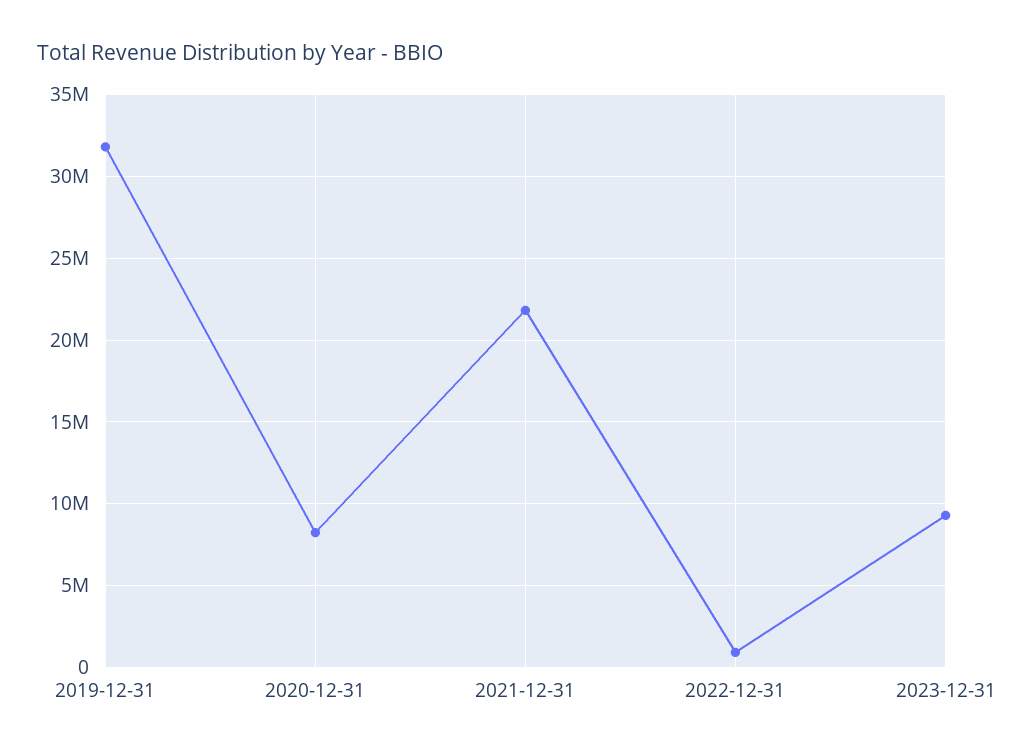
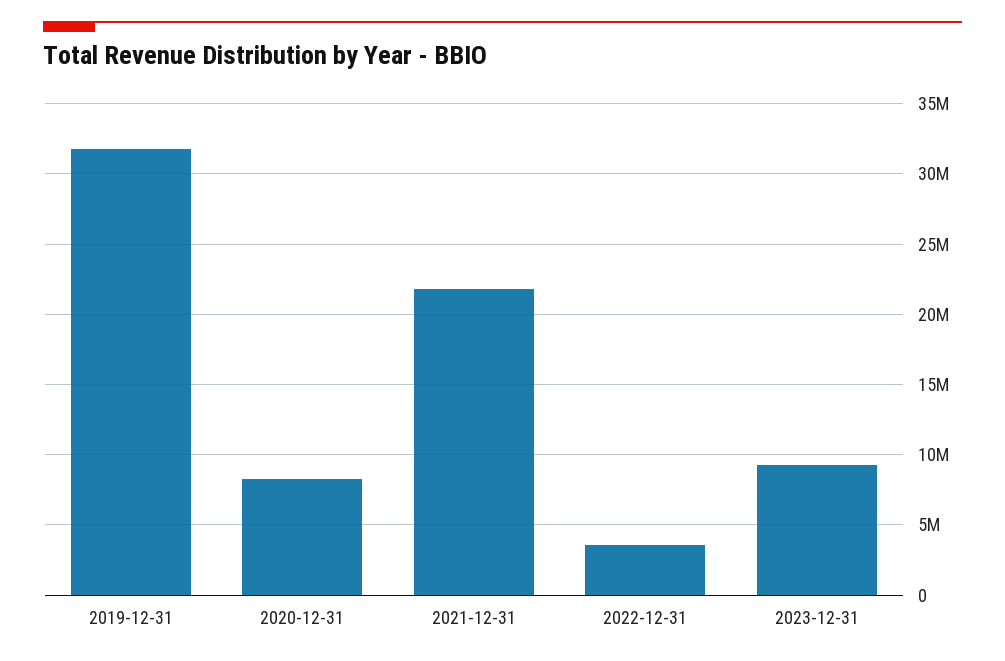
2022-12-31: 1000000 -> 3500000

